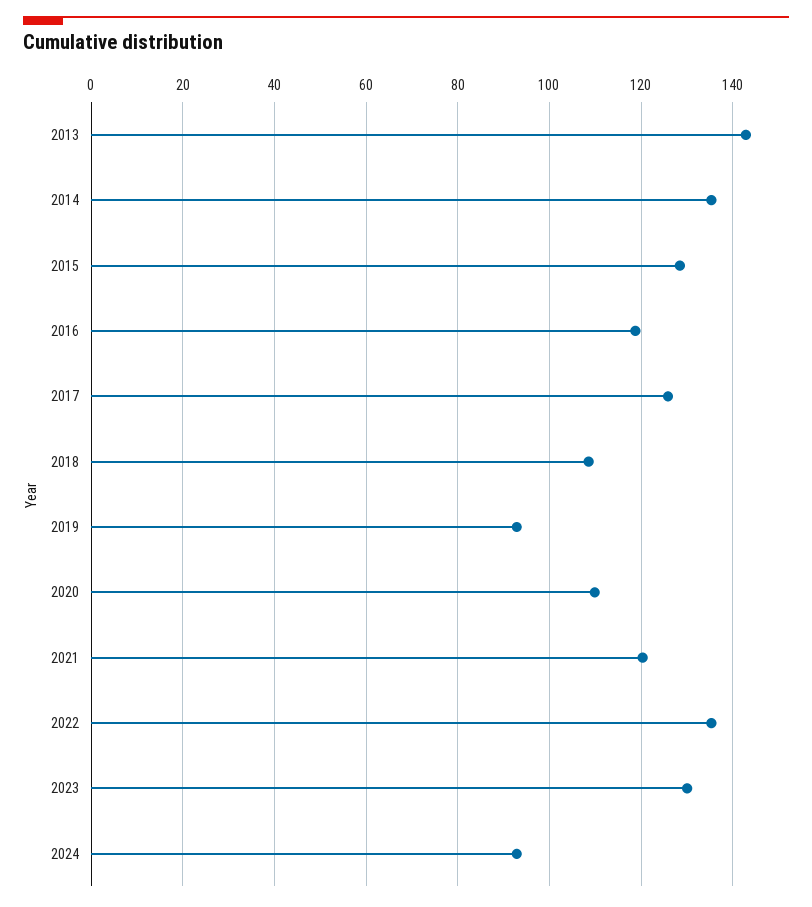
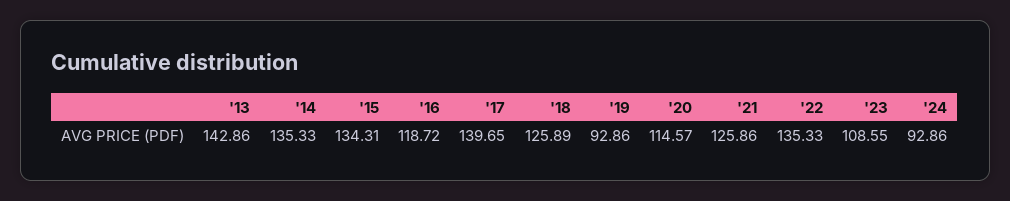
2015: 128 -> 134.31
2017: 126 -> 139.65
2018: 108 -> 125.89
2020: 110 -> 114.57
2021: 120 -> 125.86
2023: 130 -> 108.55

